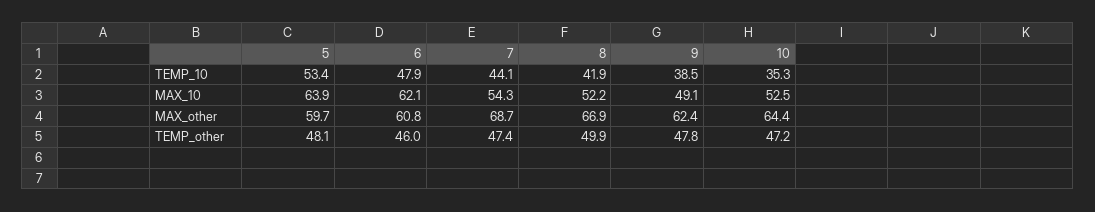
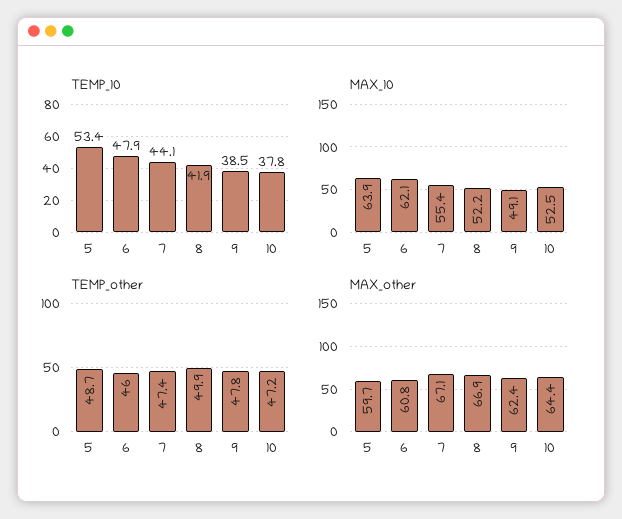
TEMP_10, 10: 35.3 -> 37.8
MAX_10, 7: 54.3 -> 55.4
MAX_other, 7: 68.7 -> 67.1
TEMP_other, 5: 48.1 -> 48.7

